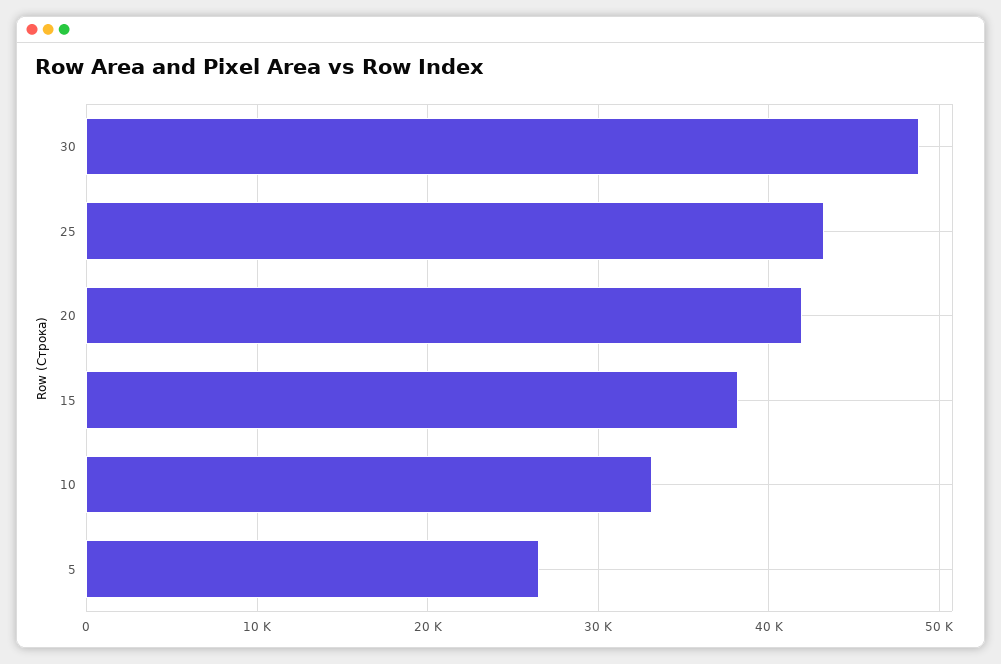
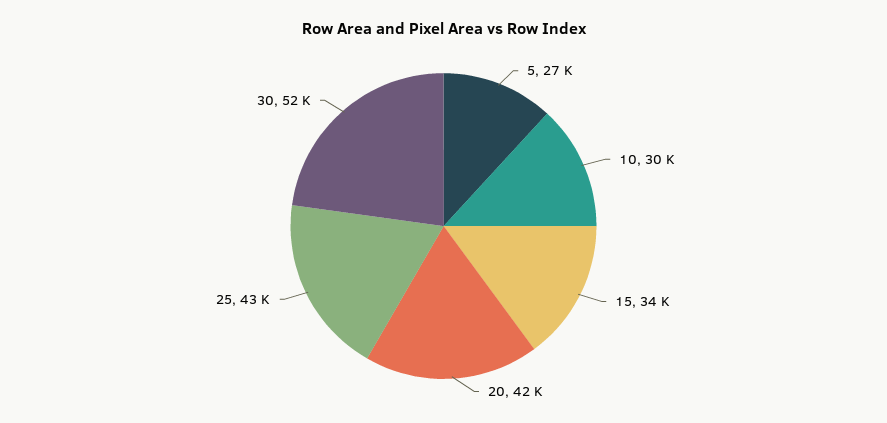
30: 49000 -> 52000
15: 38000 -> 34000
10: 33000 -> 30000

